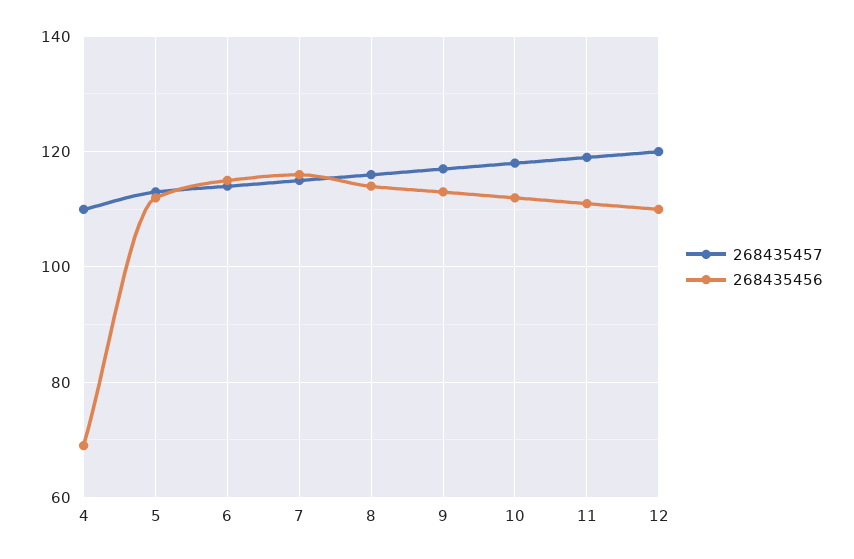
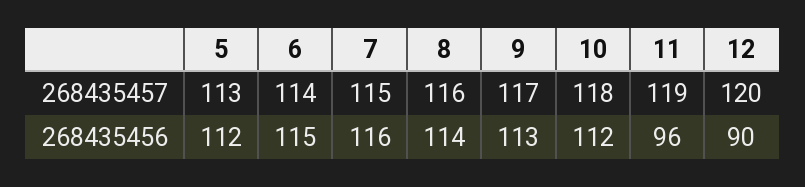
268435457, 4: 110 -> none
268435456, 4: 70 -> none
268435456, 11: 110 -> 96
268435456, 12: 110 -> 90

